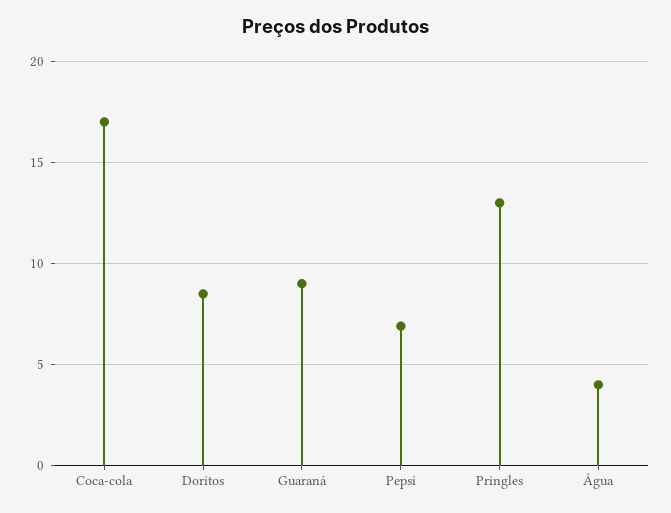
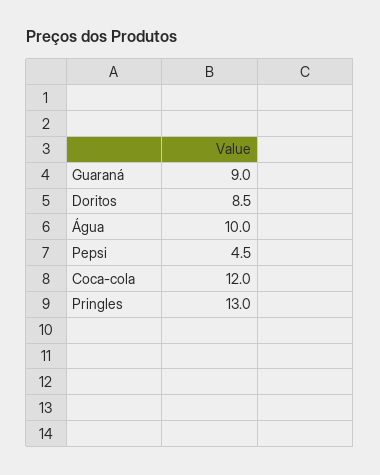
Coca-cola: 17 -> 12
Pepsi: 7 -> 4.5
Água: 4 -> 10

